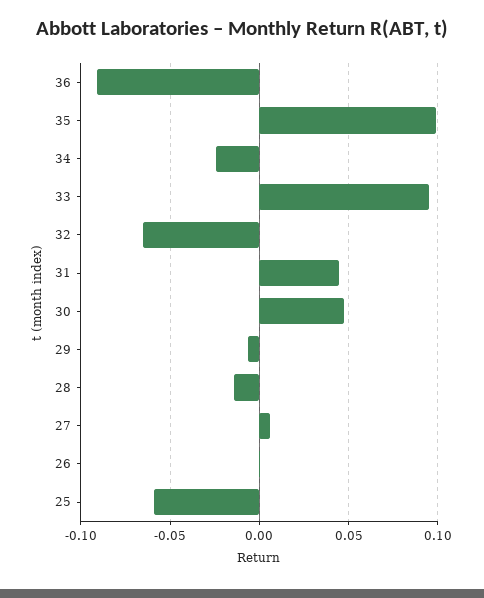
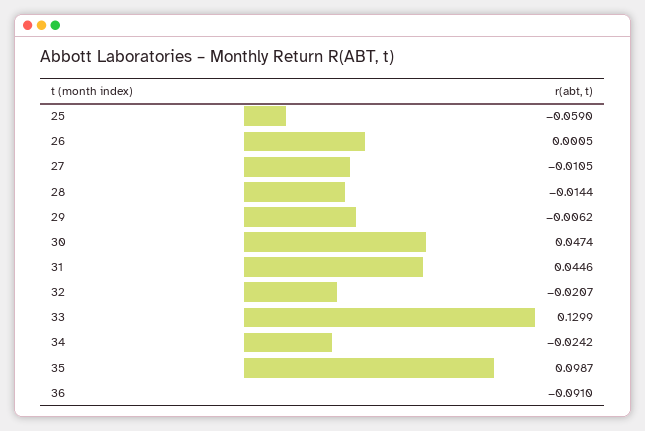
33: 0.095 -> 0.1299
32: -0.065 -> -0.0207
27: 0.005 -> -0.0105

